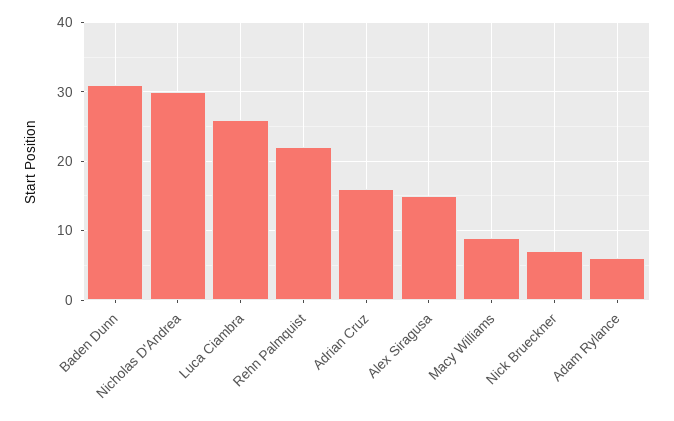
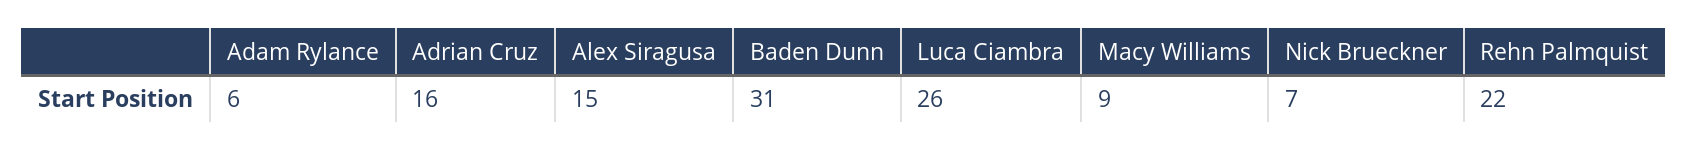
Nicholas D'Andrea: 30 -> none

